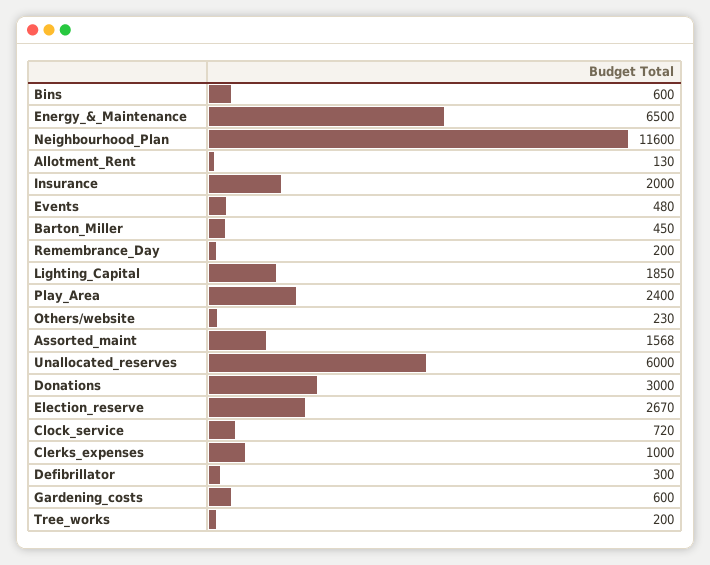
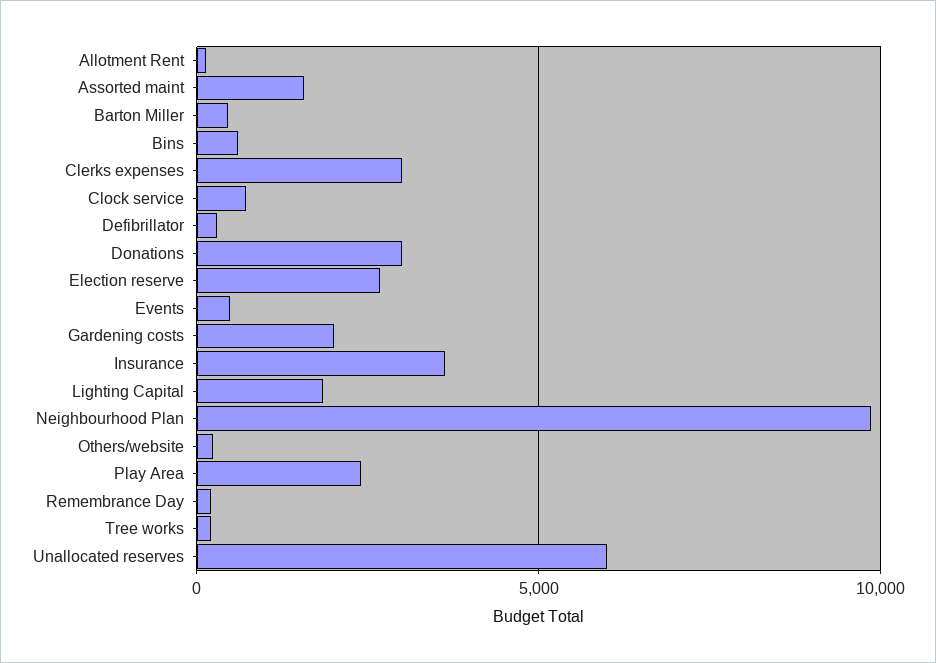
Energy_&_Maintenance: 6500 -> none
Neighbourhood_Plan: 11600 -> 10000
Insurance: 2000 -> 3500
Clerks_expenses: 1000 -> 3000
Gardening_costs: 600 -> 2000

